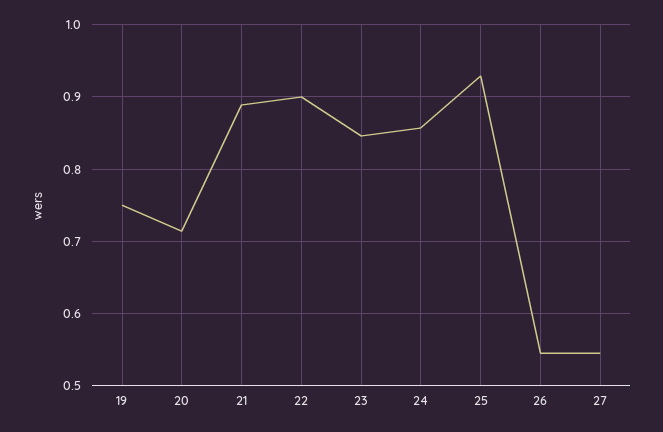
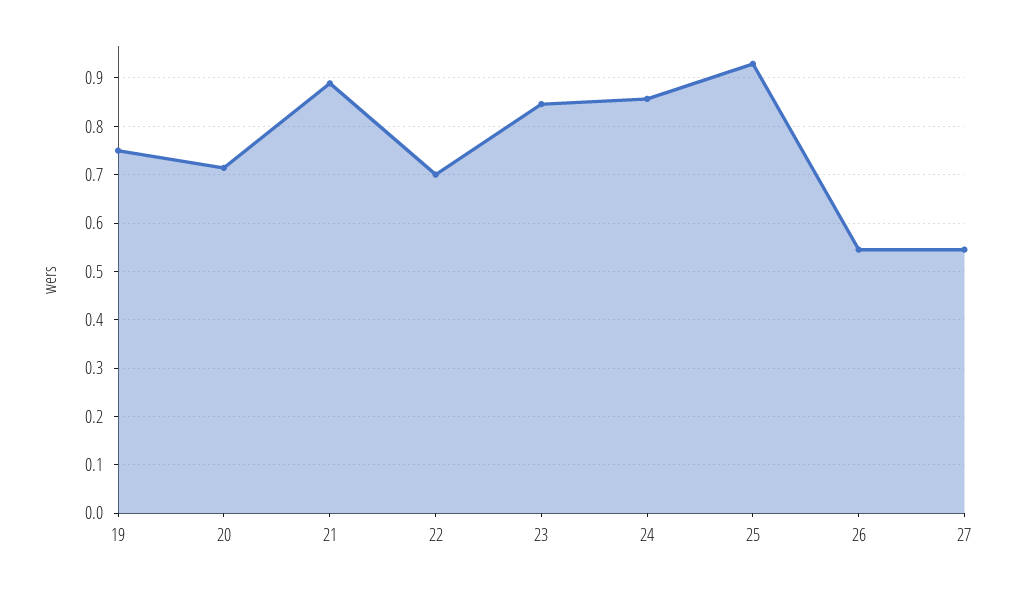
22: 0.9 -> 0.7

